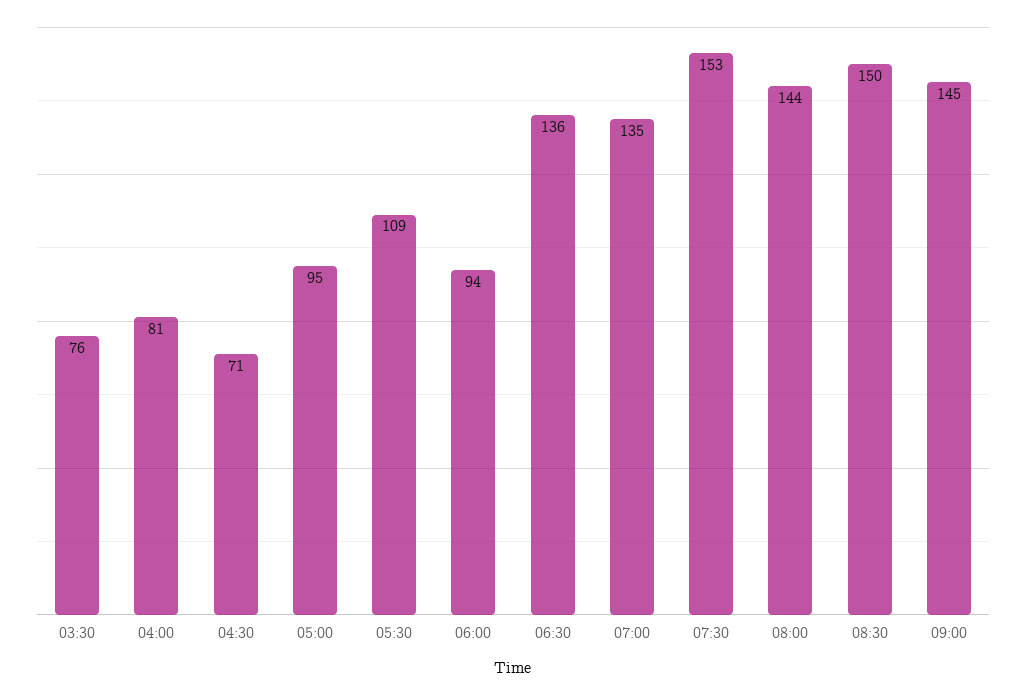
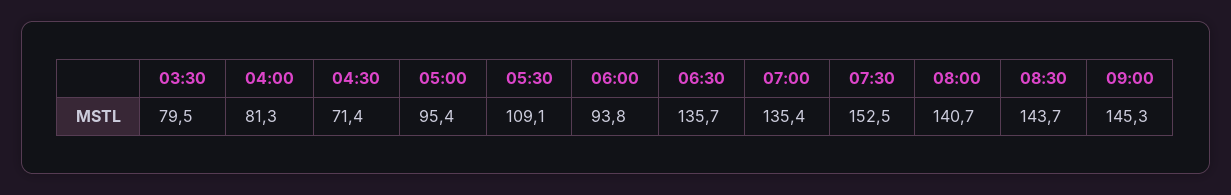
03:30: 76 -> 79.5
08:00: 144 -> 140.7
08:30: 150 -> 143.7

